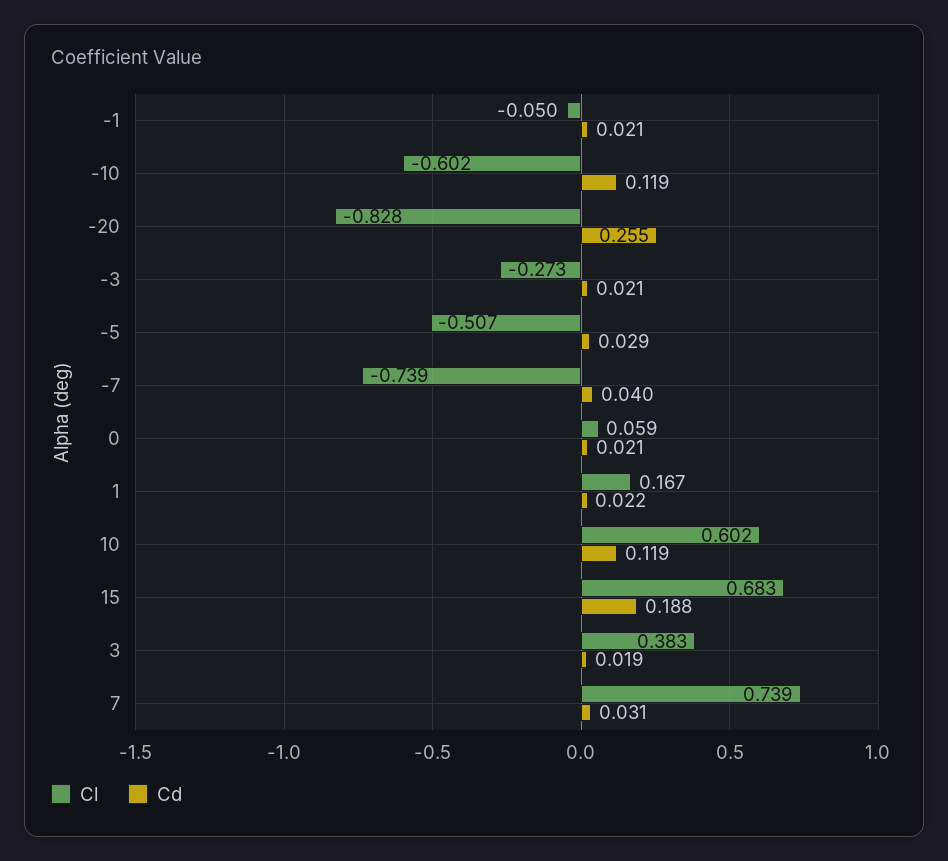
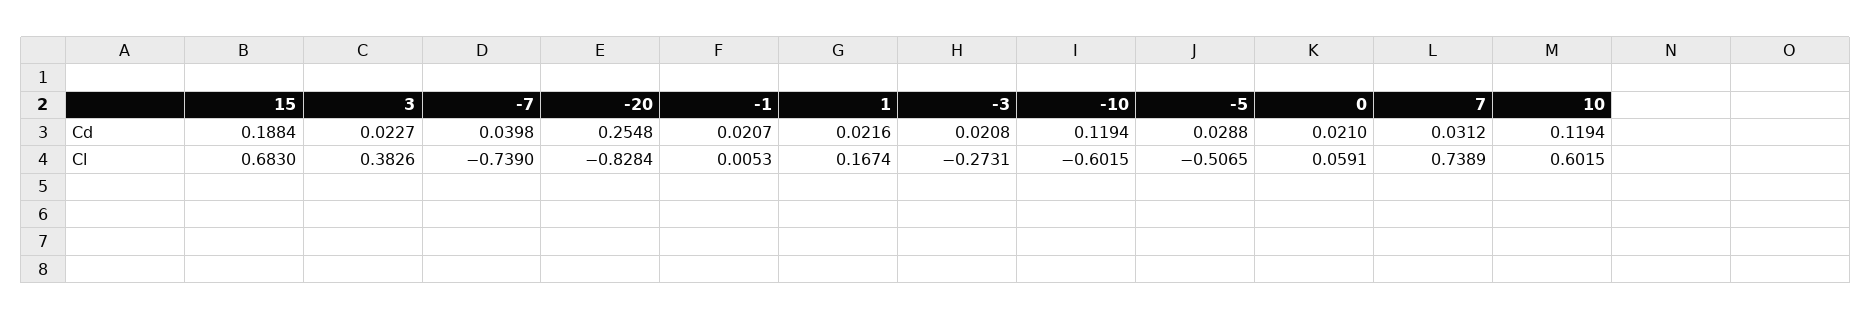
Cl, -1: -0.05 -> 0.0053
Cd, 3: 0.019 -> 0.0227

